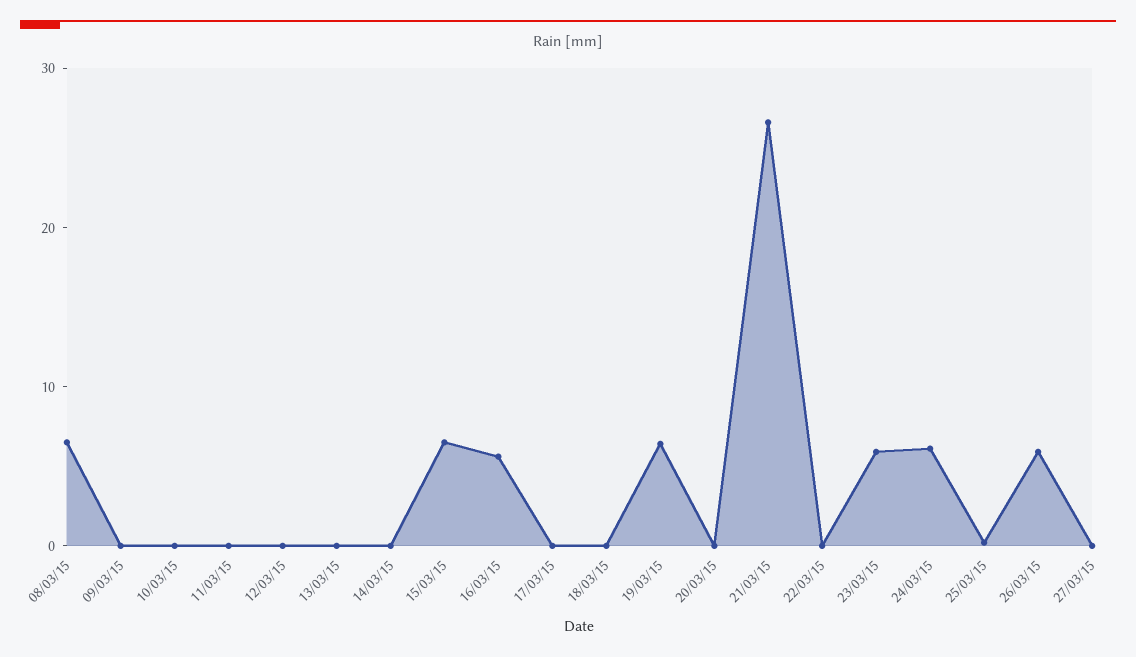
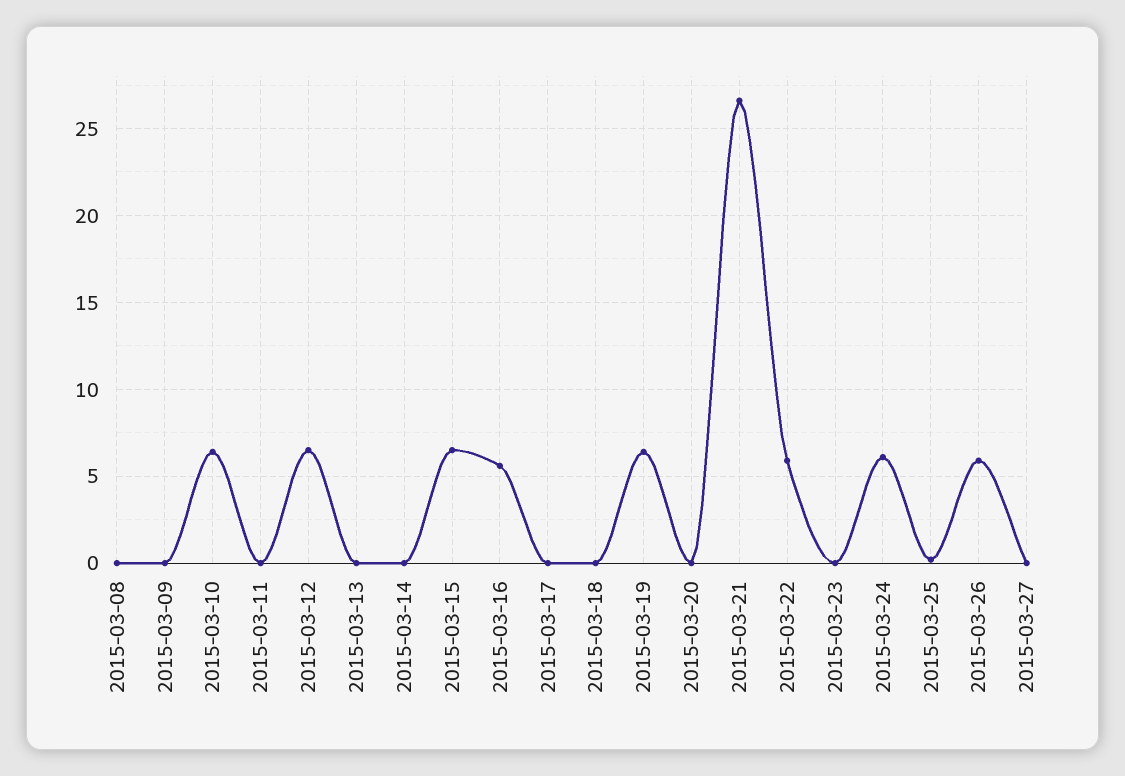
08/03/15: 6 -> 0
10/03/15: 0 -> 6.5
12/03/15: 0 -> 6.5
22/03/15: 0 -> 6
23/03/15: 6 -> 0

